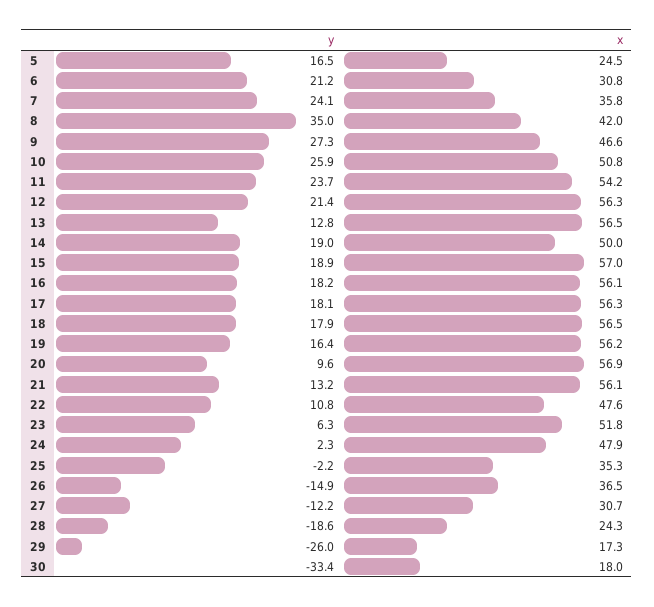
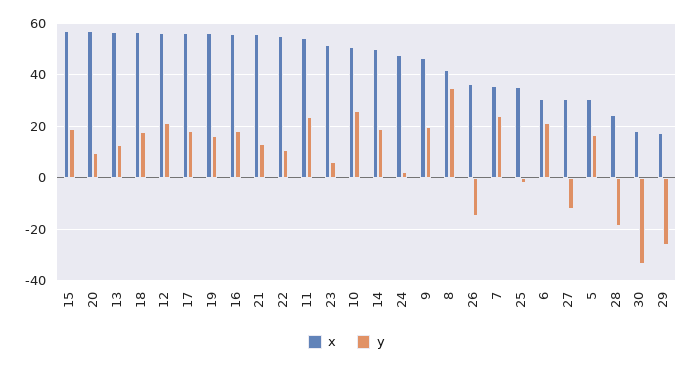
x, 5: 24.5 -> 30
y, 9: 27.3 -> 20
x, 22: 47.6 -> 55

